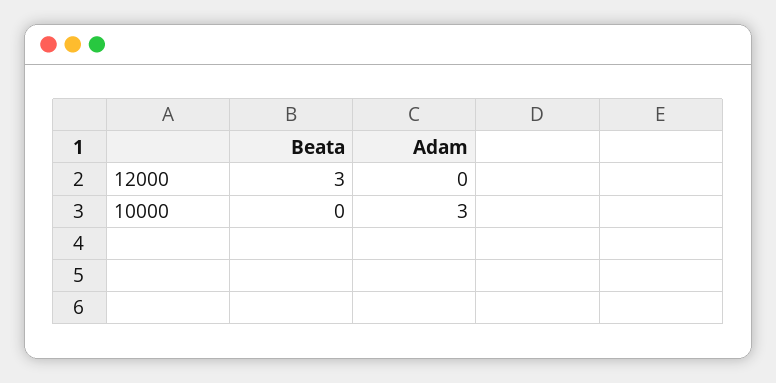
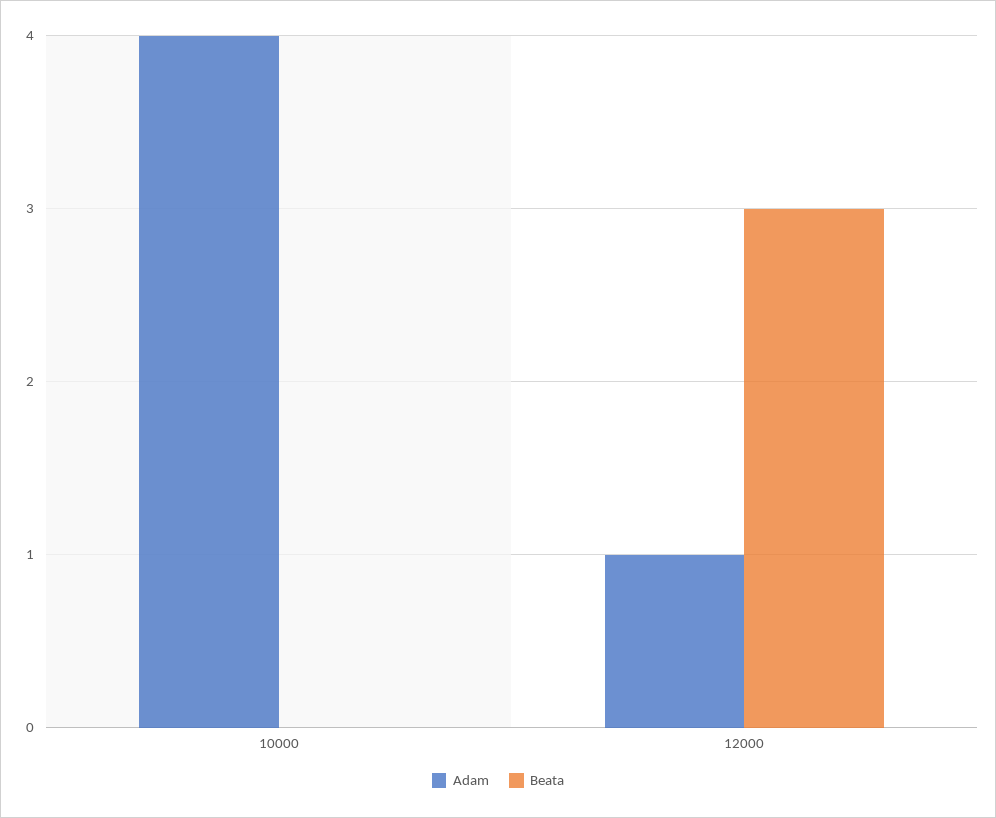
Adam, 12000: 0 -> 1
Adam, 10000: 3 -> 4

